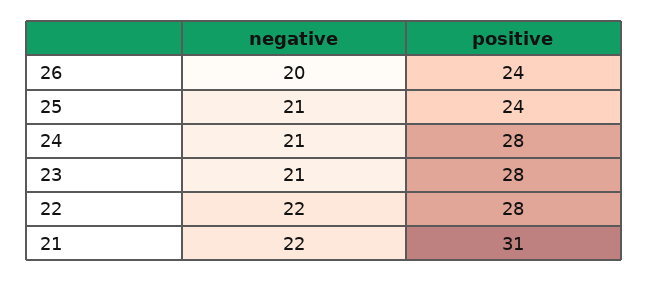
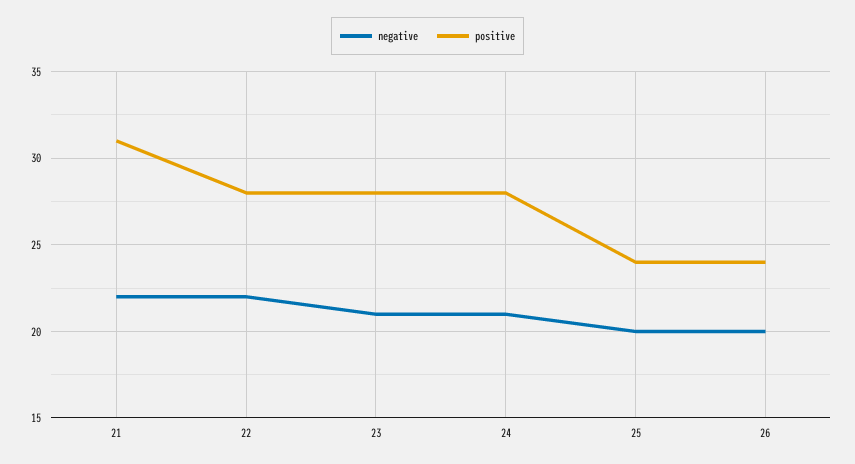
negative, 25: 21 -> 20

